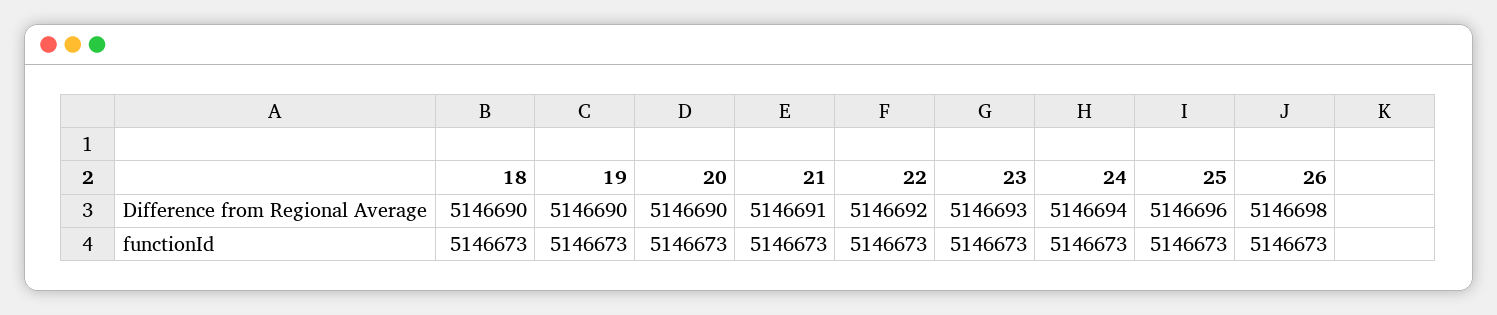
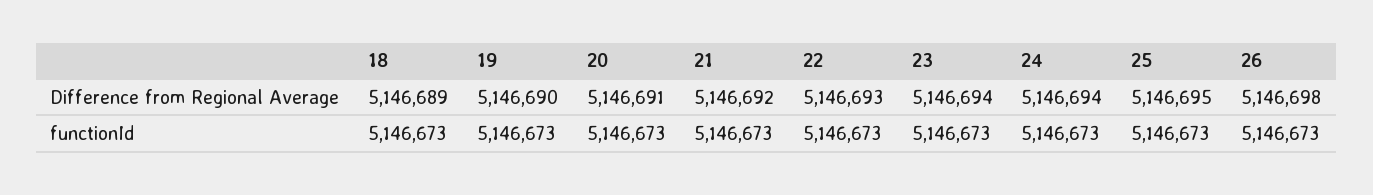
18, Difference from Regional Average: 5146690 -> 5146689
20, Difference from Regional Average: 5146690 -> 5146691
21, Difference from Regional Average: 5146691 -> 5146692
22, Difference from Regional Average: 5146692 -> 5146693
23, Difference from Regional Average: 5146693 -> 5146694
25, Difference from Regional Average: 5146696 -> 5146695

